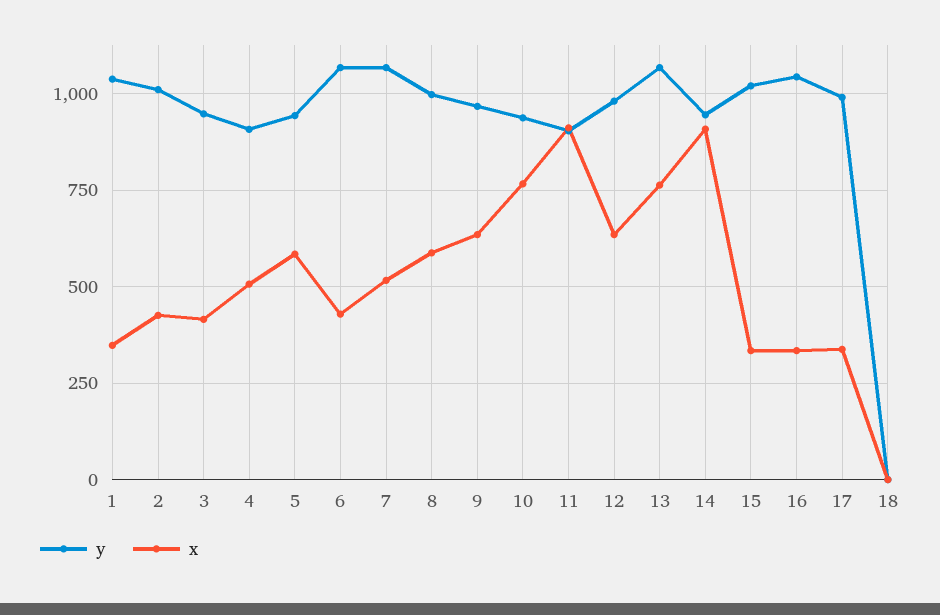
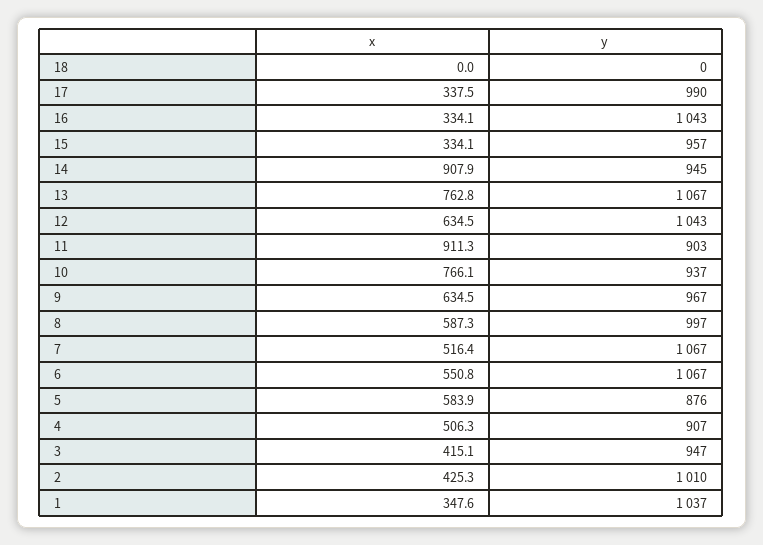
y, 5: 950 -> 876
x, 6: 425 -> 550.8
y, 12: 975 -> 1043
y, 15: 1025 -> 957

